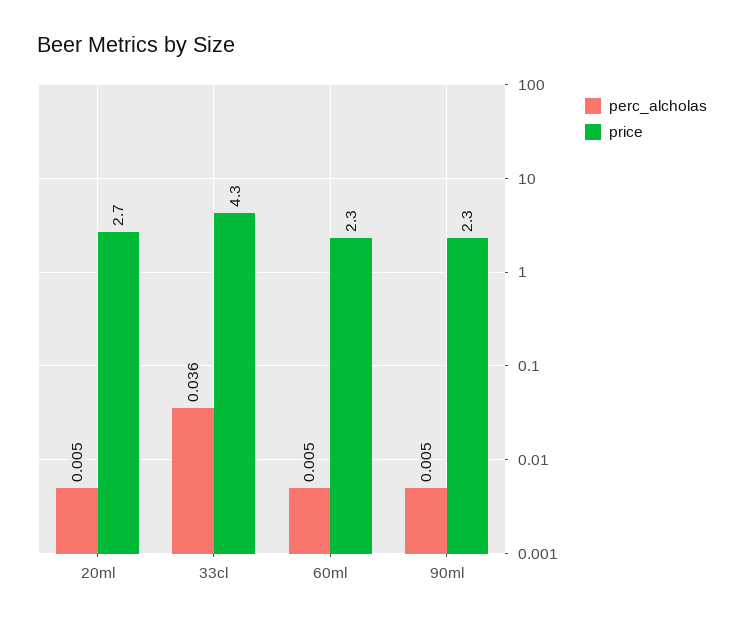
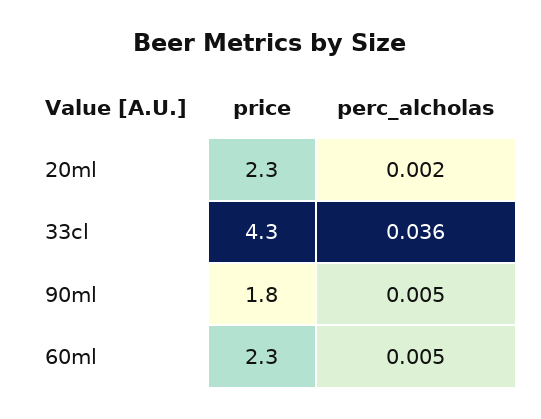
perc_alcholas, 20ml: 0.005 -> 0.002
price, 20ml: 2.7 -> 2.3
price, 90ml: 2.3 -> 1.8

